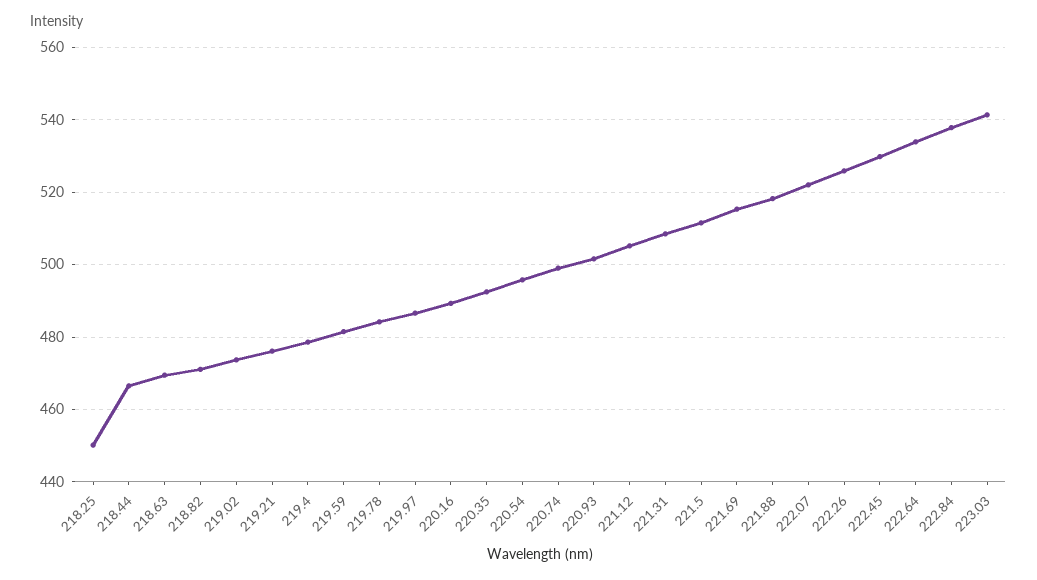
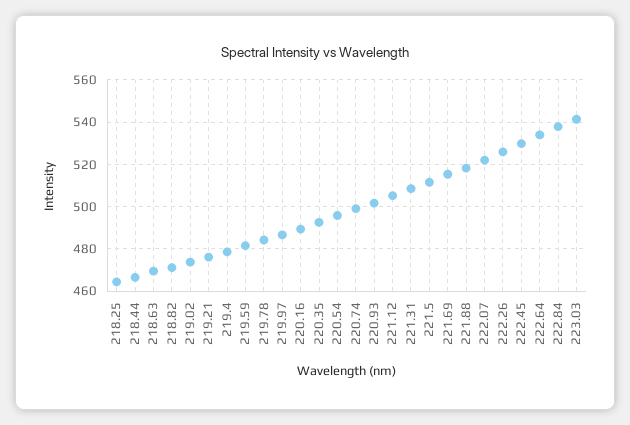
218.25: 450 -> 465

